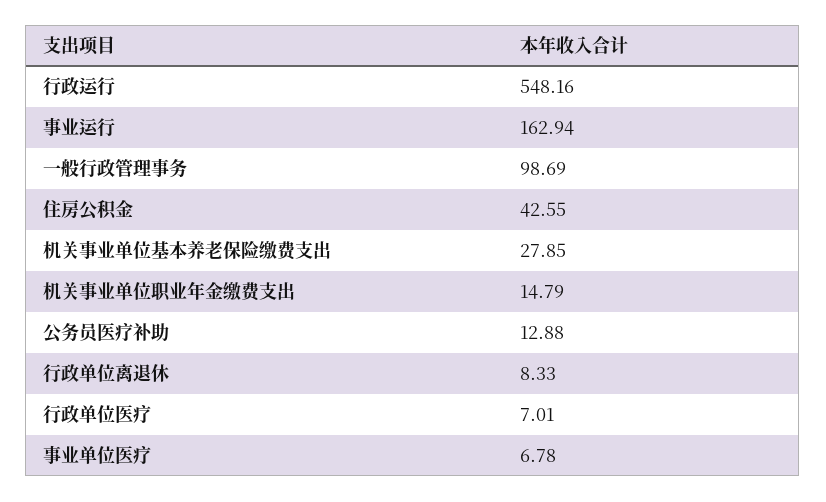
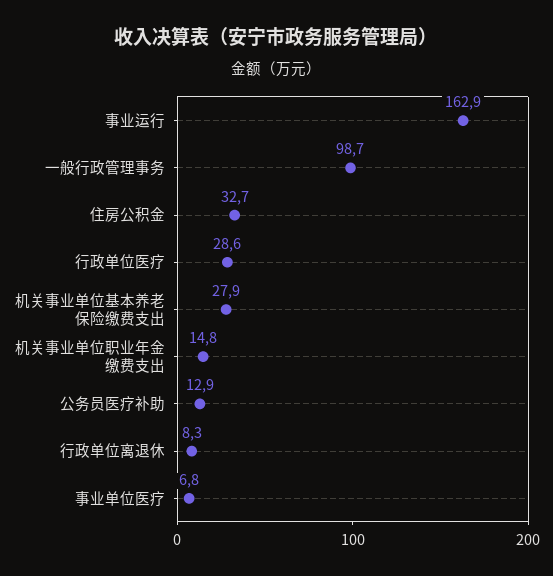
行政运行: 548.16 -> none
住房公积金: 42.55 -> 32.7
行政单位医疗: 7.01 -> 28.6

